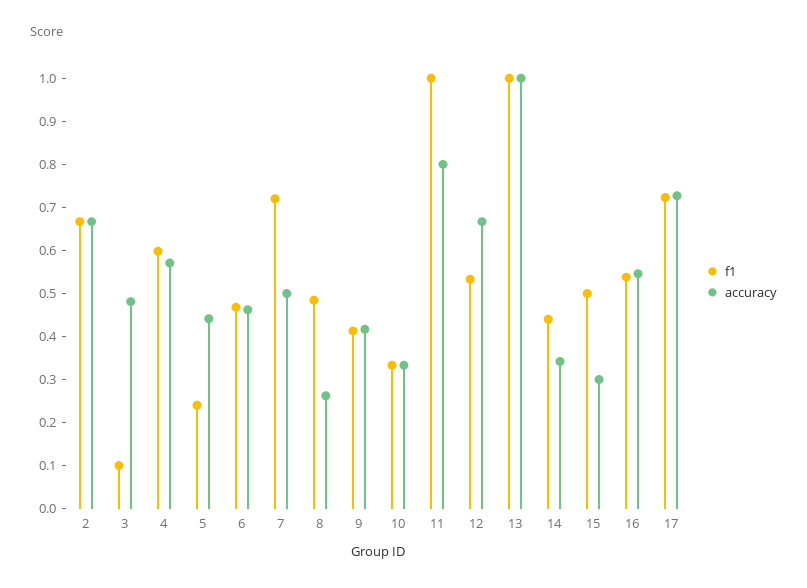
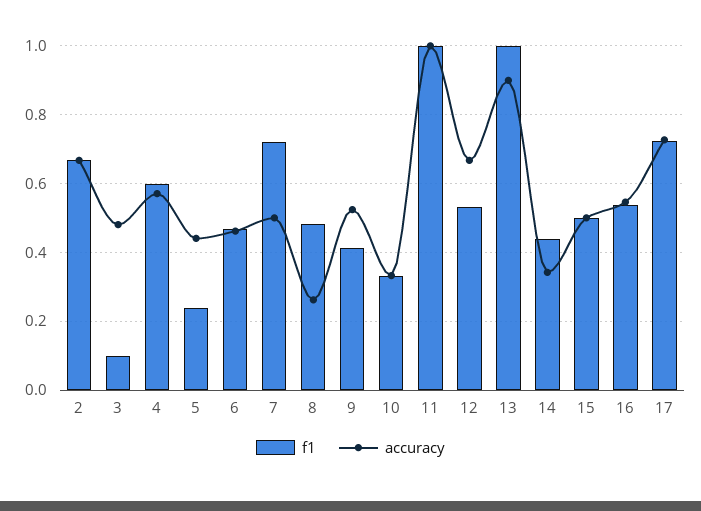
accuracy, 9: 0.42 -> 0.52
accuracy, 11: 0.8 -> 1
accuracy, 13: 1 -> 0.9
accuracy, 15: 0.3 -> 0.5

